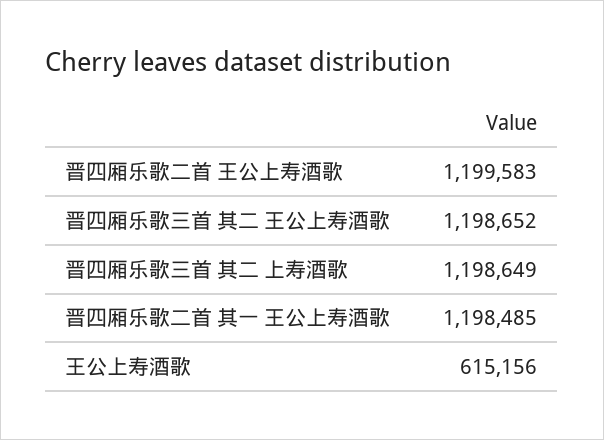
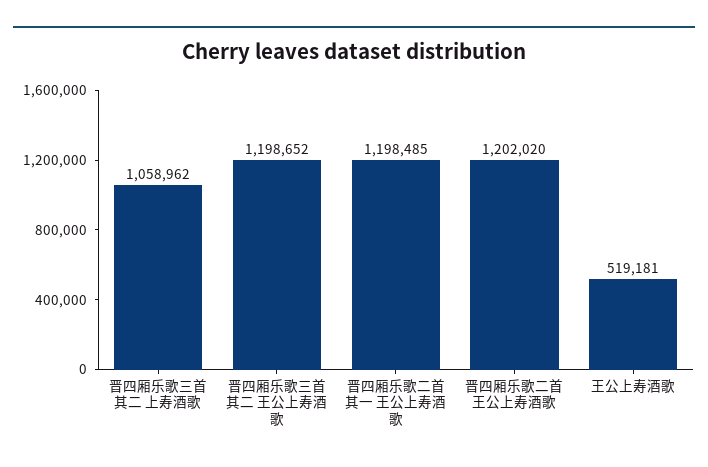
晋四厢乐歌二首 王公上寿酒歌: 1199583 -> 1202020
晋四厢乐歌三首 其二 上寿酒歌: 1198649 -> 1058962
王公上寿酒歌: 615156 -> 519181

